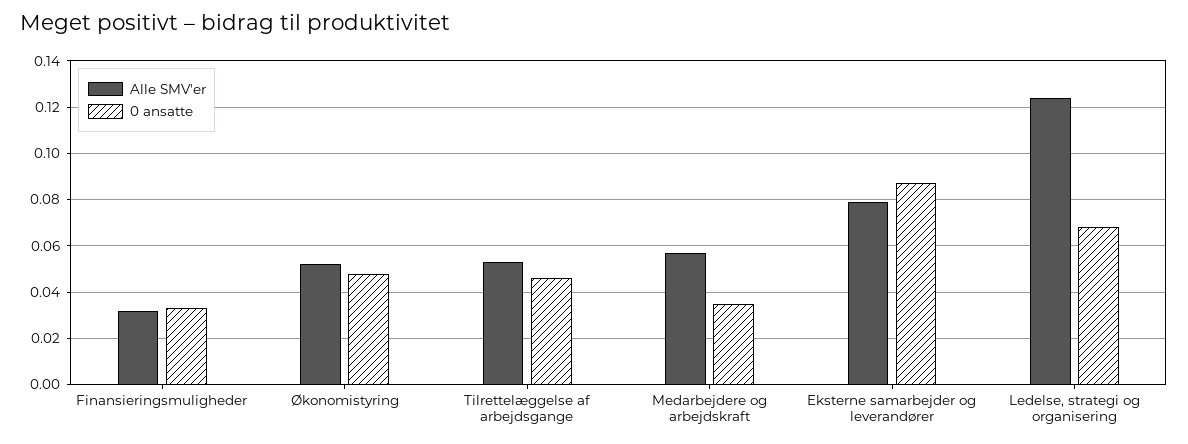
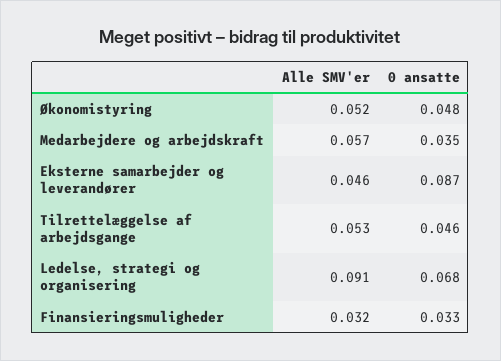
Alle SMV'er, Eksterne samarbejder og leverandører: 0.08 -> 0.046
Alle SMV'er, Ledelse, strategi og organisering: 0.125 -> 0.091

